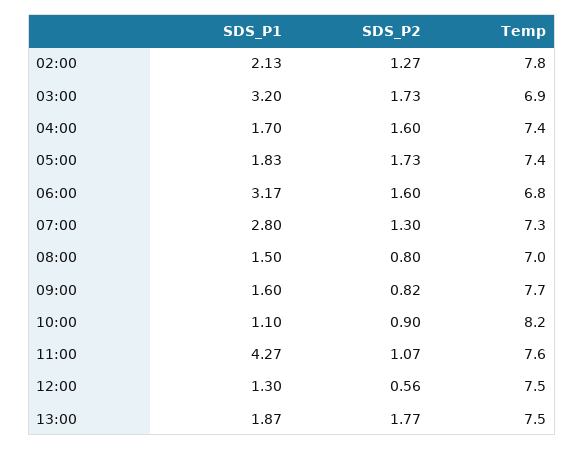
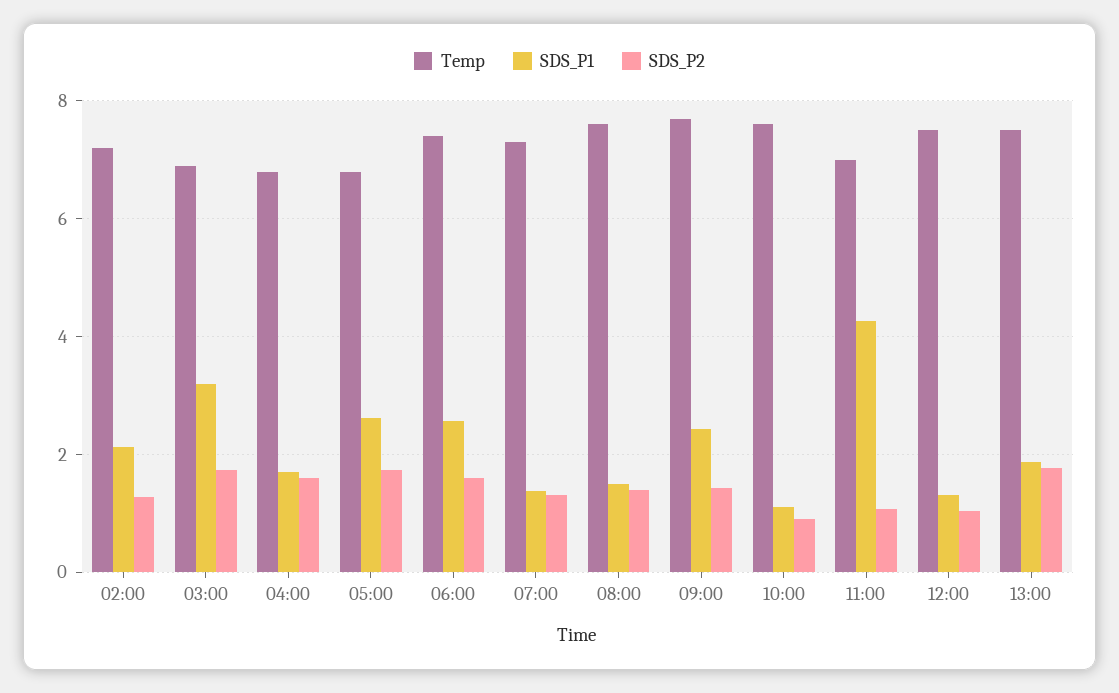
Temp, 02:00: 7.8 -> 7.2
Temp, 04:00: 7.4 -> 6.8
SDS_P1, 05:00: 1.83 -> 2.6
Temp, 05:00: 7.4 -> 6.8
SDS_P1, 06:00: 3.17 -> 2.6
Temp, 06:00: 6.8 -> 7.4
SDS_P1, 07:00: 2.8 -> 1.4
SDS_P2, 08:00: 0.8 -> 1.4
Temp, 08:00: 7 -> 7.6
SDS_P1, 09:00: 1.6 -> 2.4
SDS_P2, 09:00: 0.82 -> 1.4
Temp, 10:00: 8.2 -> 7.6
Temp, 11:00: 7.6 -> 7
SDS_P2, 12:00: 0.56 -> 1

